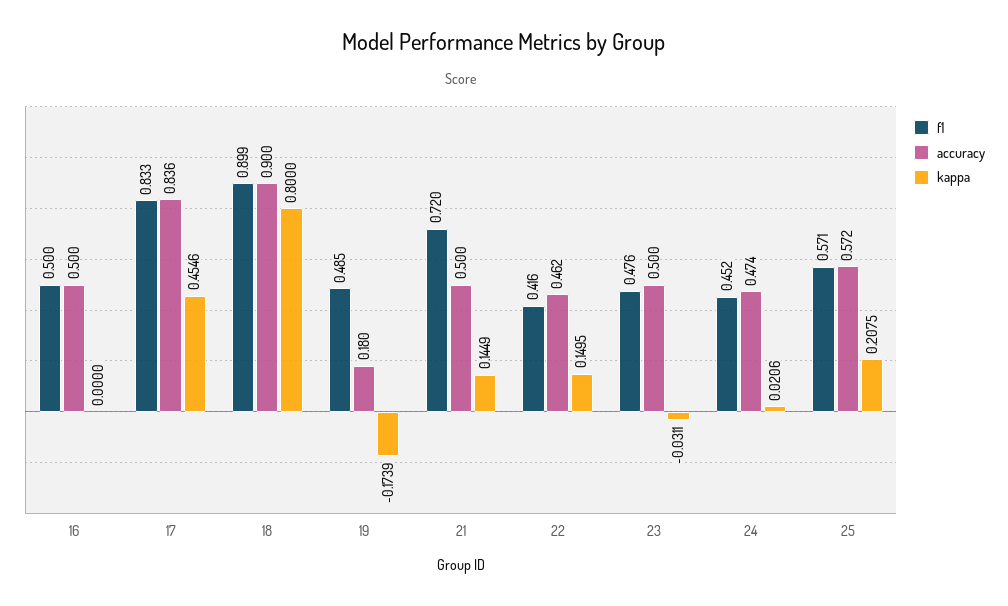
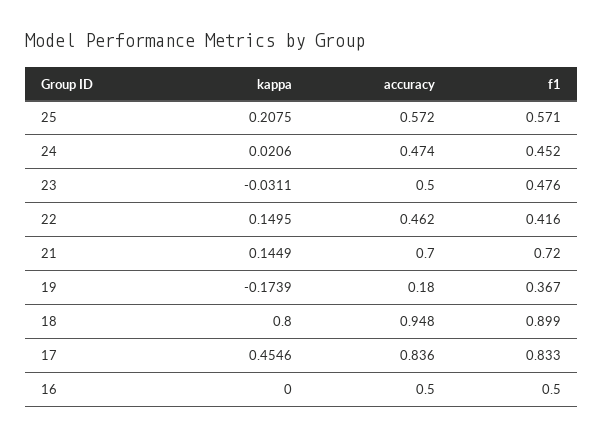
accuracy, 18: 0.9 -> 0.948
f1, 19: 0.485 -> 0.367
accuracy, 21: 0.5 -> 0.7

